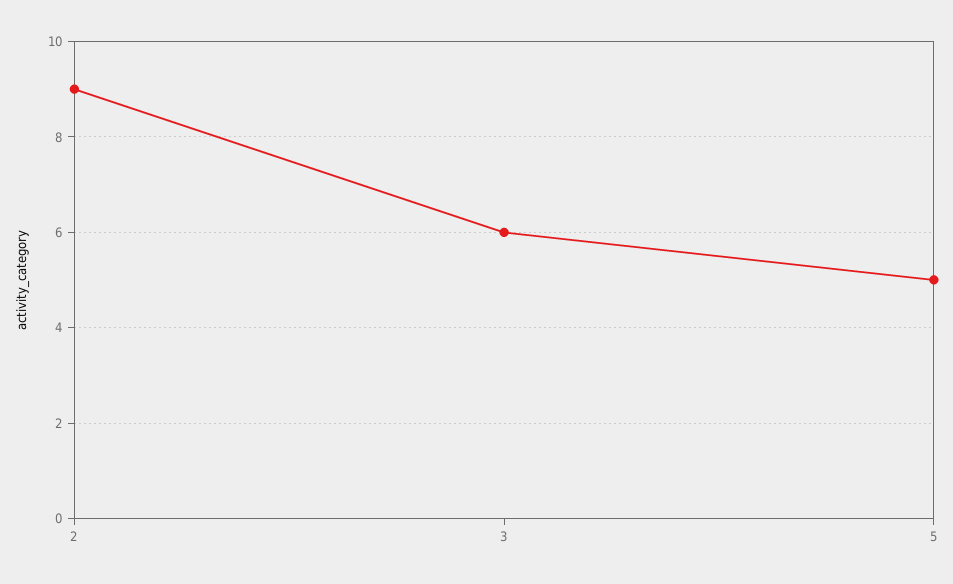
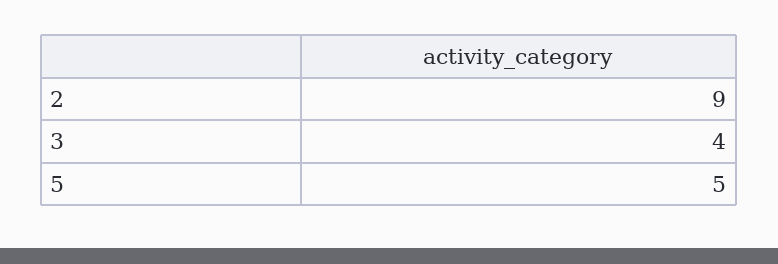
3: 6 -> 4

